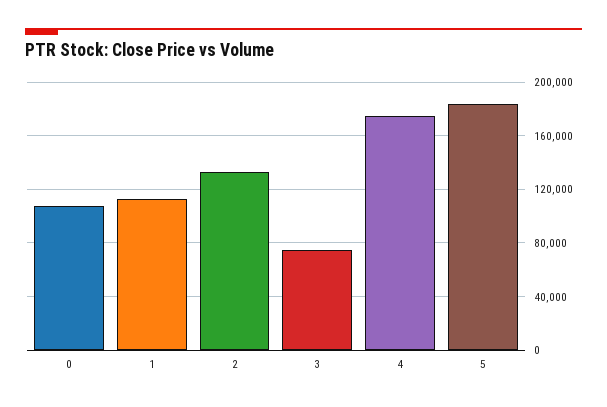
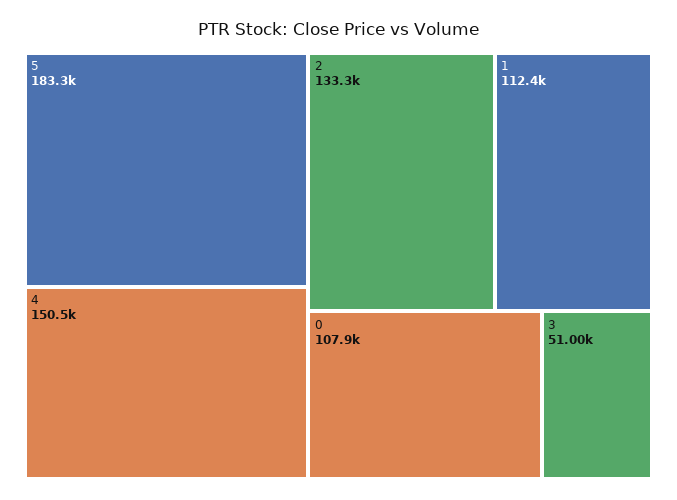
3: 75000 -> 51000
4: 175000 -> 150500

